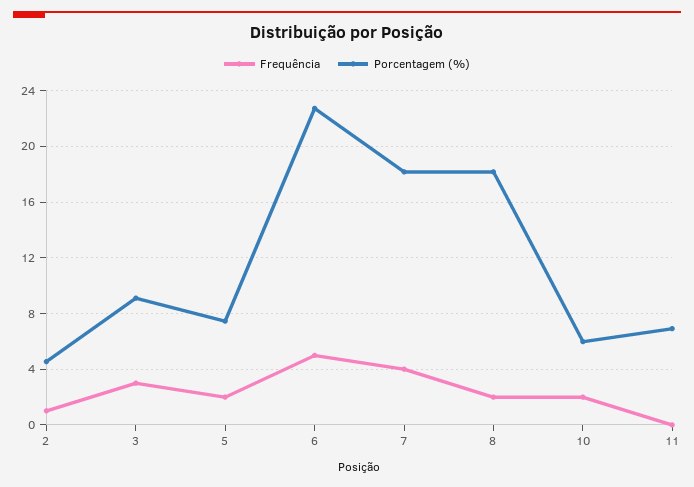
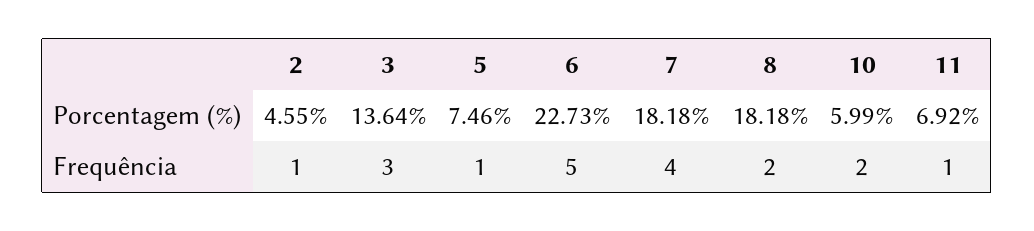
Porcentagem (%), 3: 9 -> 13.64
Frequência, 5: 2 -> 1
Frequência, 11: 0 -> 1

